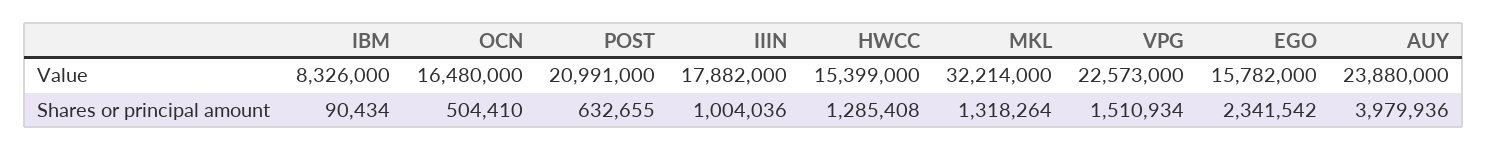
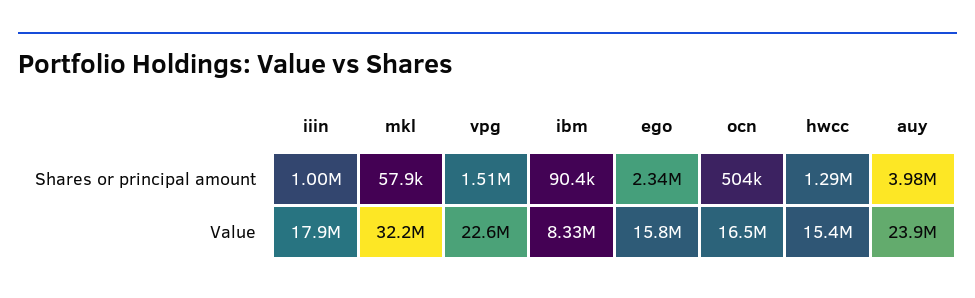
POST, Value: 20991000 -> none
POST, Shares or principal amount: 632655 -> none
MKL, Shares or principal amount: 1318264 -> 57900

